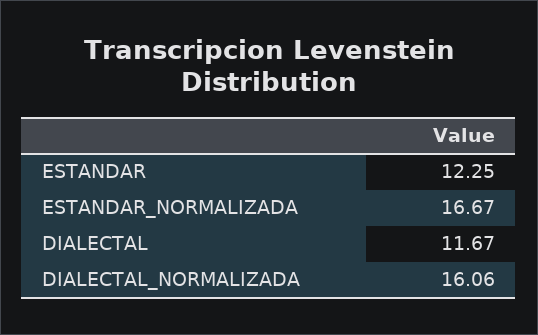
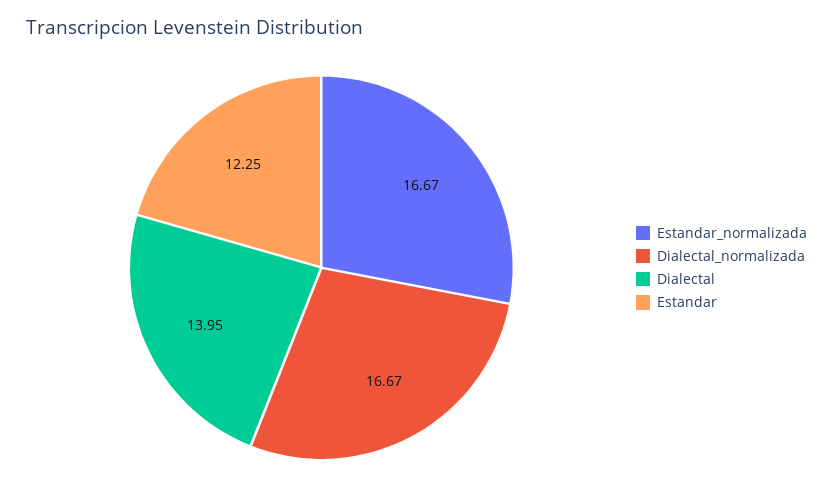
DIALECTAL: 11.67 -> 13.95
DIALECTAL_NORMALIZADA: 16.06 -> 16.67

